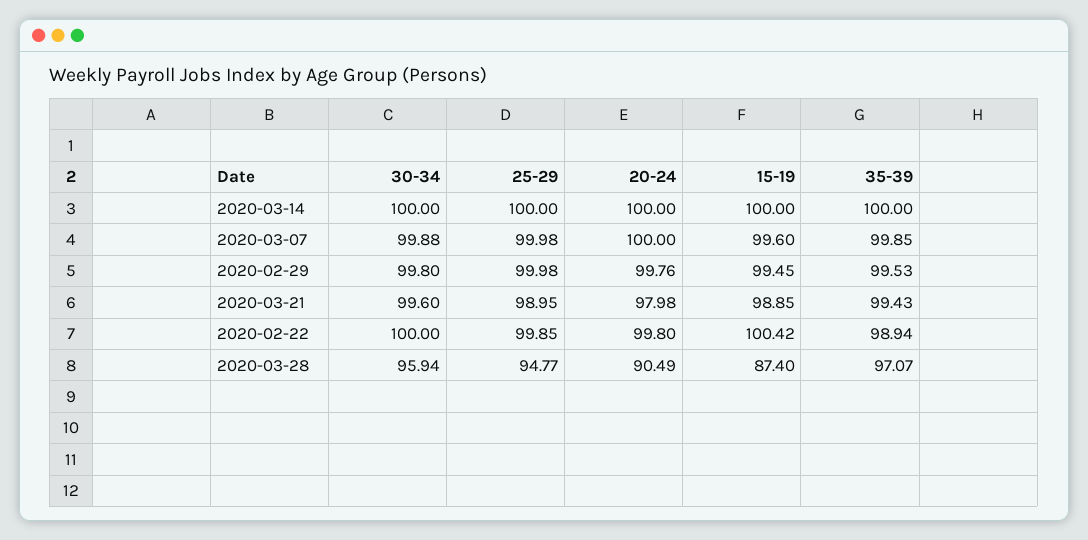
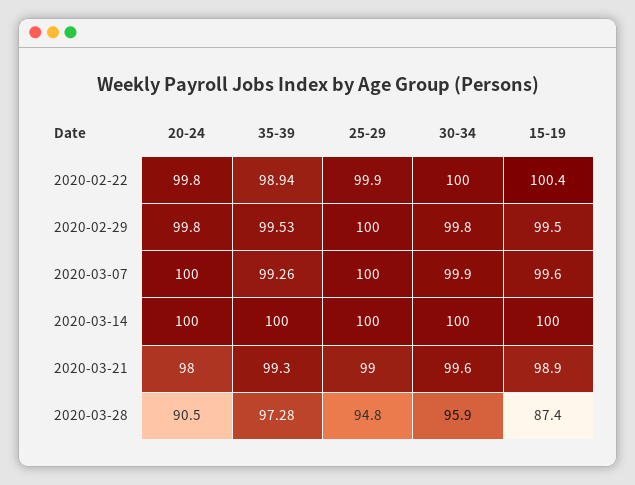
35-39, 2020-03-07: 99.85 -> 99.26
35-39, 2020-03-21: 99.43 -> 99.3
35-39, 2020-03-28: 97.07 -> 97.28

